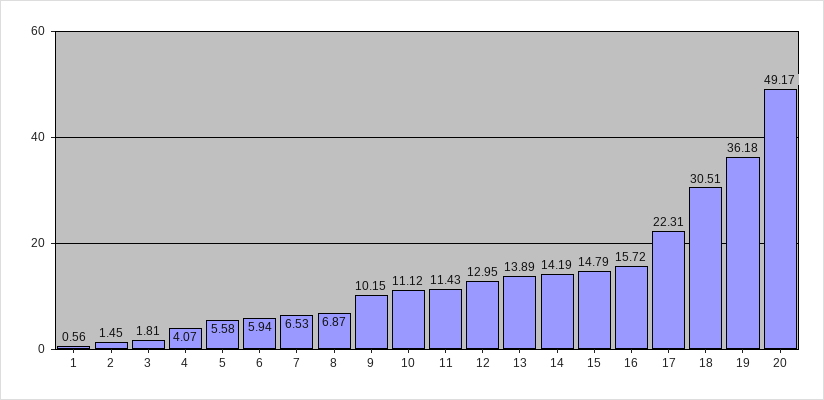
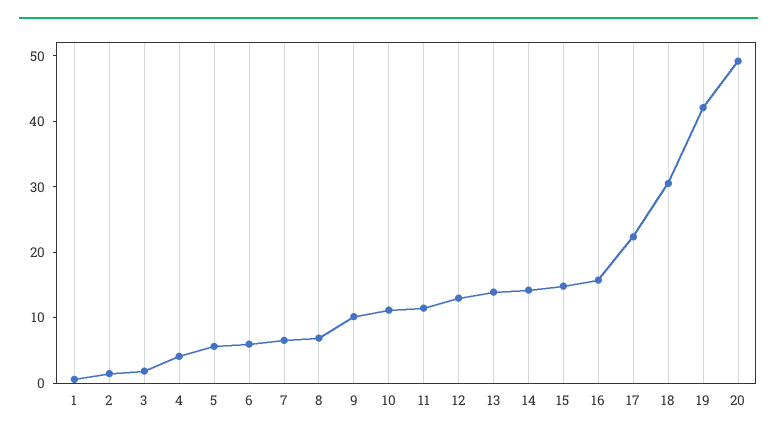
19: 36.18 -> 42

